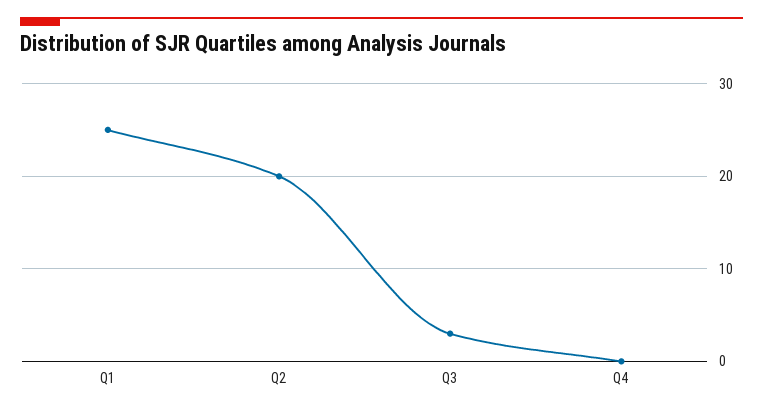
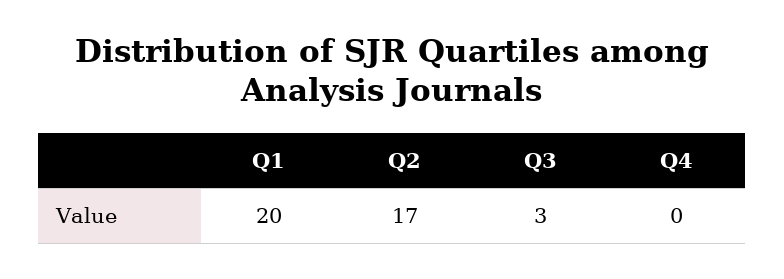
Q1: 25 -> 20
Q2: 20 -> 17

